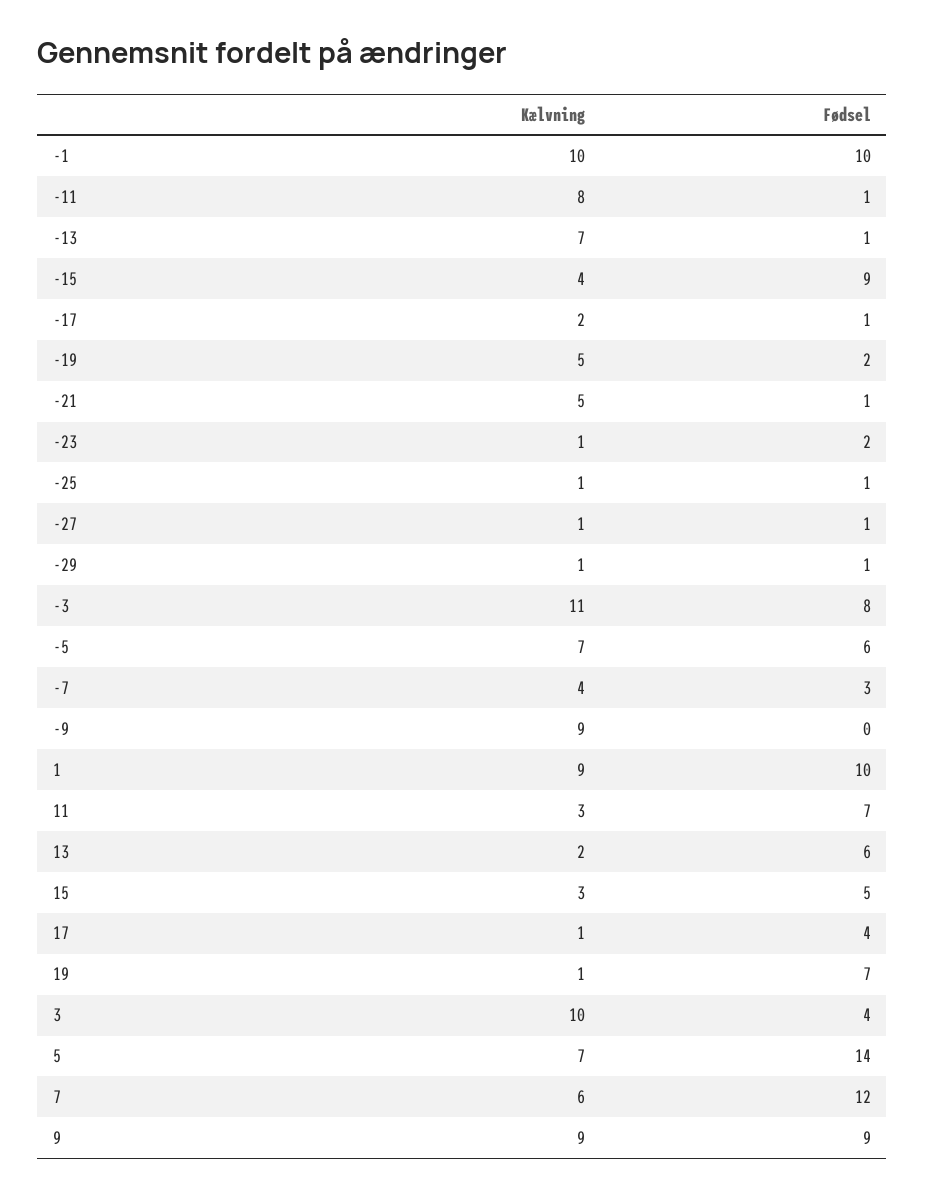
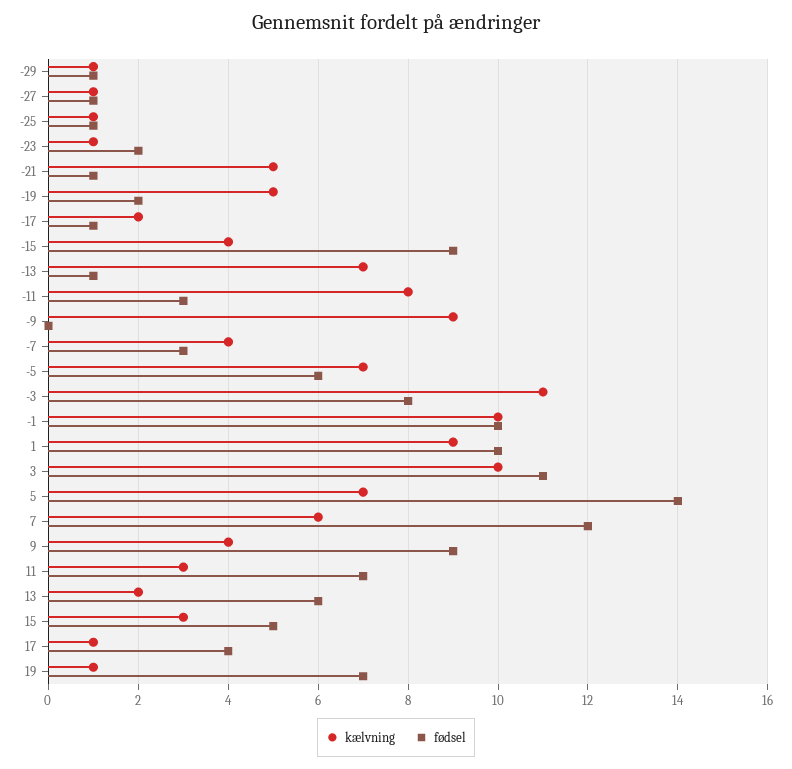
Fødsel, -11: 1 -> 3
Fødsel, 3: 4 -> 11
Kælvning, 9: 9 -> 4

